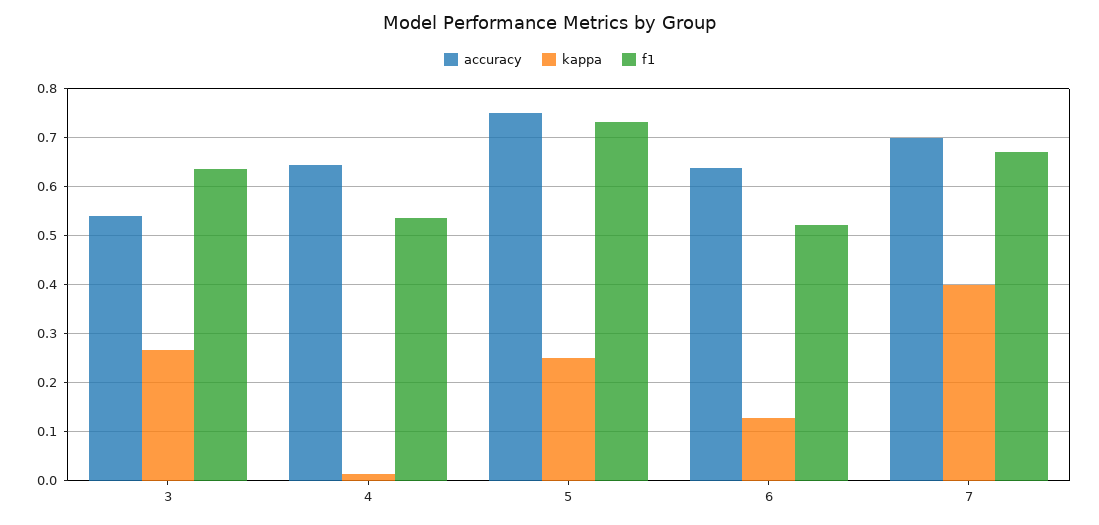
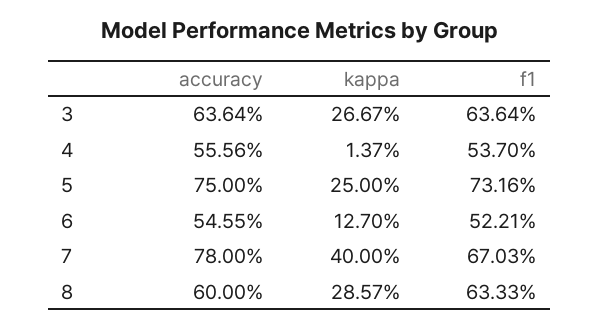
accuracy, 3: 0.54 -> 0.6364
accuracy, 4: 0.64 -> 0.5556
accuracy, 6: 0.64 -> 0.5455
accuracy, 7: 0.7 -> 0.78
accuracy, 8: none -> 0.6
kappa, 8: none -> 0.2857
f1, 8: none -> 0.6333

